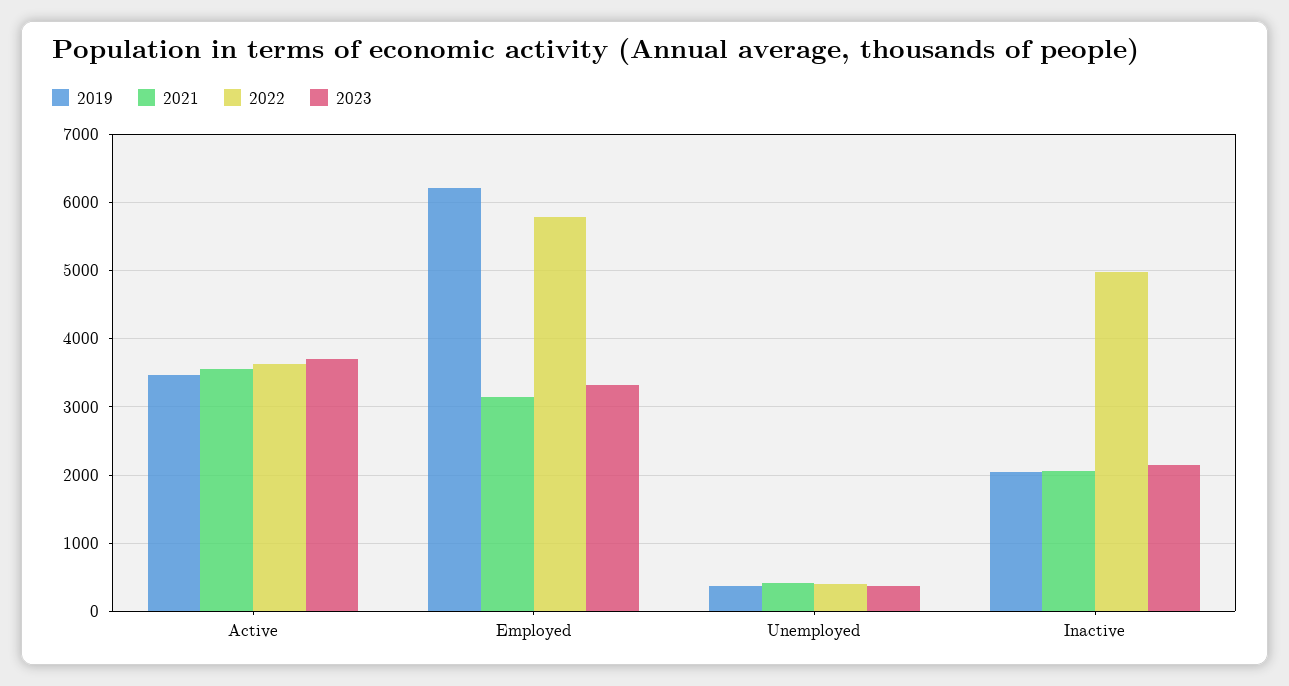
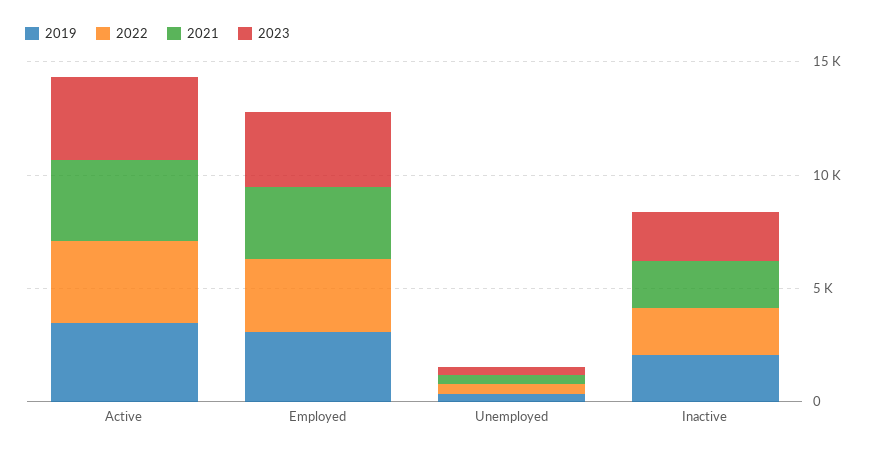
2019, Employed: 6200 -> 3000
2022, Employed: 5800 -> 3000
2022, Inactive: 5000 -> 2000

